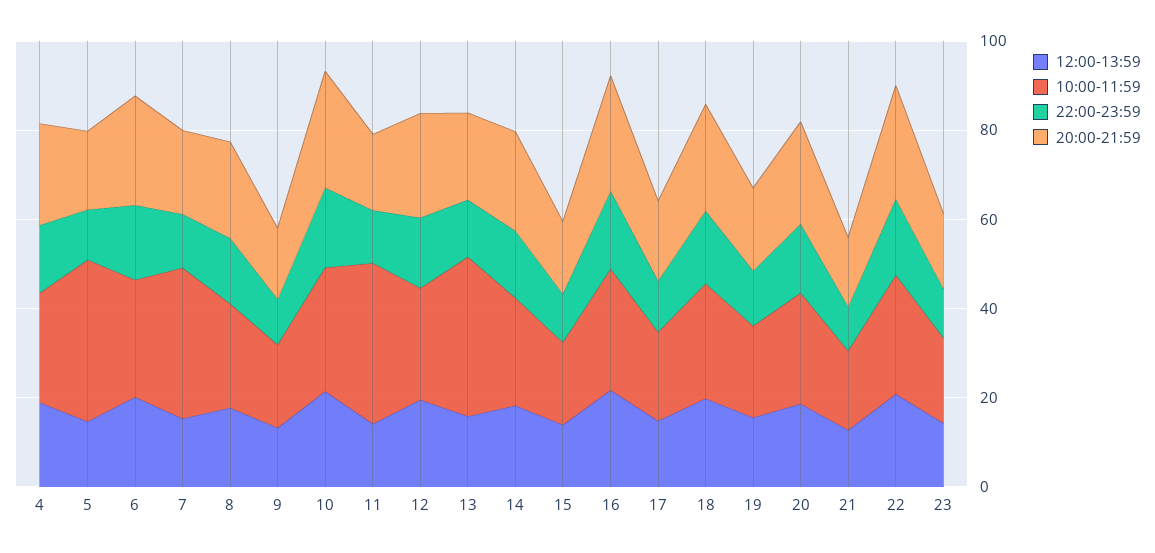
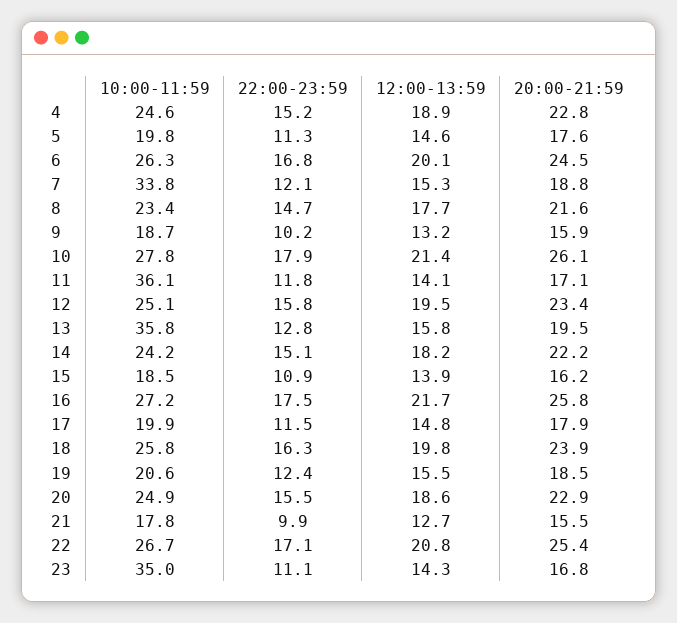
10:00-11:59, 5: 35 -> 19.8
10:00-11:59, 23: 20 -> 35

